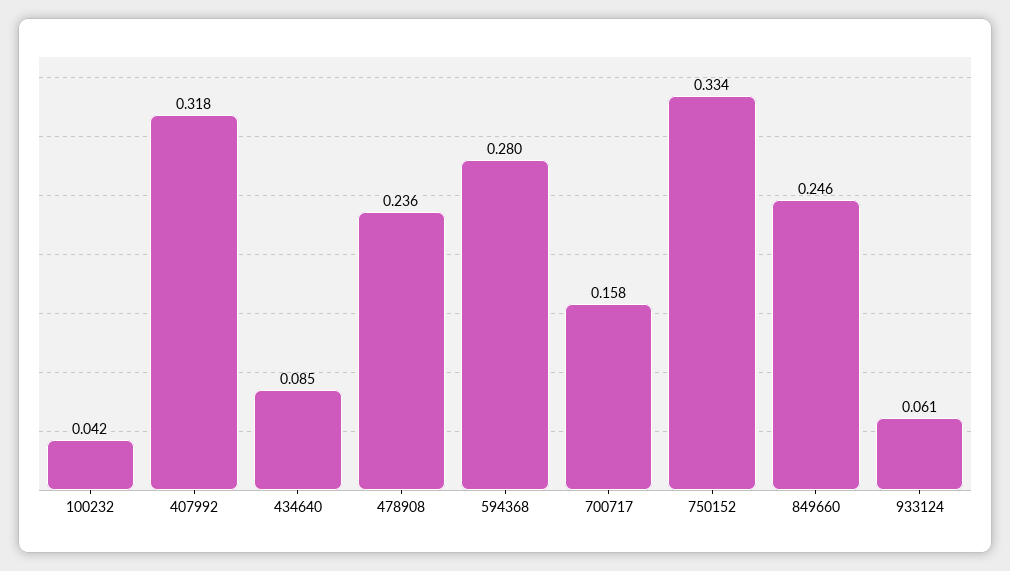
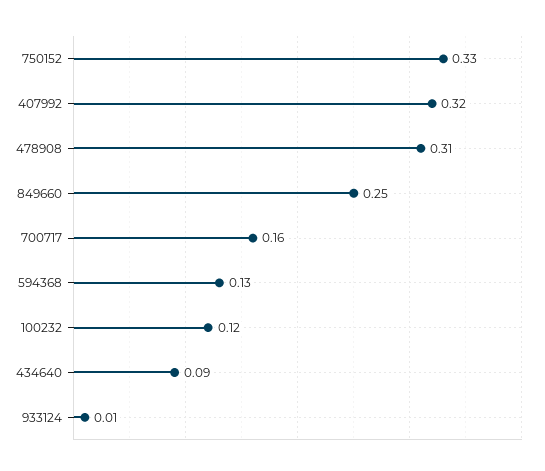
100232: 0.042 -> 0.12
478908: 0.236 -> 0.31
594368: 0.28 -> 0.13
933124: 0.061 -> 0.01

